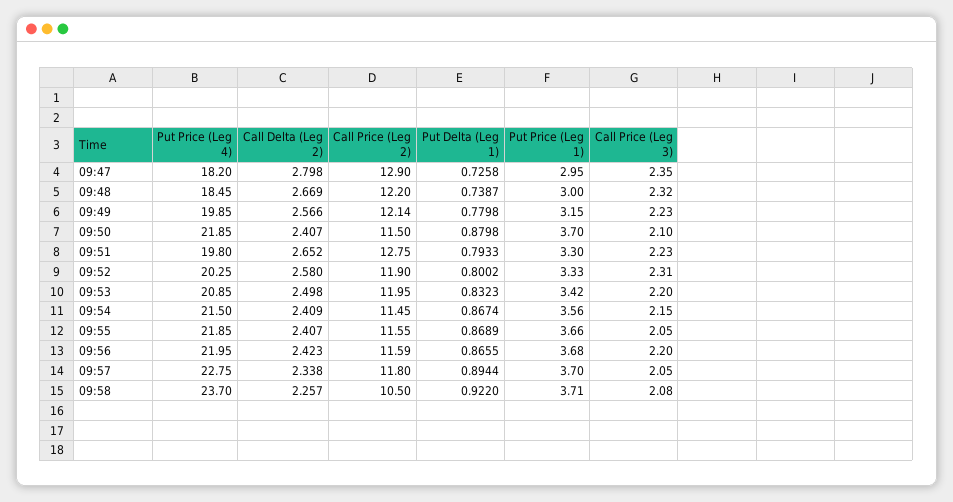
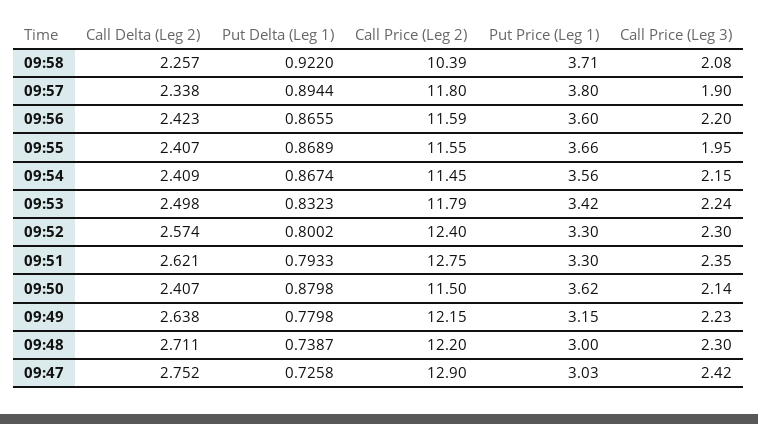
Put Price (Leg 4), 09:47: 18.2 -> none
Call Delta (Leg 2), 09:47: 2.798 -> 2.752
Put Price (Leg 1), 09:47: 2.95 -> 3.03
Call Price (Leg 3), 09:47: 2.35 -> 2.42
Put Price (Leg 4), 09:48: 18.45 -> none
Call Delta (Leg 2), 09:48: 2.669 -> 2.711
Call Price (Leg 3), 09:48: 2.32 -> 2.3
Put Price (Leg 4), 09:49: 19.85 -> none
Call Delta (Leg 2), 09:49: 2.566 -> 2.638
Call Price (Leg 2), 09:49: 12.14 -> 12.15
Put Price (Leg 4), 09:50: 21.85 -> none
Put Price (Leg 1), 09:50: 3.7 -> 3.62
Call Price (Leg 3), 09:50: 2.1 -> 2.14
Put Price (Leg 4), 09:51: 19.8 -> none
Call Delta (Leg 2), 09:51: 2.652 -> 2.621
Call Price (Leg 3), 09:51: 2.23 -> 2.35
Put Price (Leg 4), 09:52: 20.25 -> none
Call Delta (Leg 2), 09:52: 2.58 -> 2.574
Call Price (Leg 2), 09:52: 11.9 -> 12.4
Put Price (Leg 1), 09:52: 3.33 -> 3.3
Call Price (Leg 3), 09:52: 2.31 -> 2.3
Put Price (Leg 4), 09:53: 20.85 -> none
Call Price (Leg 2), 09:53: 11.95 -> 11.79
Call Price (Leg 3), 09:53: 2.2 -> 2.24
Put Price (Leg 4), 09:54: 21.5 -> none
Put Price (Leg 4), 09:55: 21.85 -> none
Call Price (Leg 3), 09:55: 2.05 -> 1.95
Put Price (Leg 4), 09:56: 21.95 -> none
Put Price (Leg 1), 09:56: 3.68 -> 3.6
Put Price (Leg 4), 09:57: 22.75 -> none
Put Price (Leg 1), 09:57: 3.7 -> 3.8
Call Price (Leg 3), 09:57: 2.05 -> 1.9
Put Price (Leg 4), 09:58: 23.7 -> none
Call Price (Leg 2), 09:58: 10.5 -> 10.39

